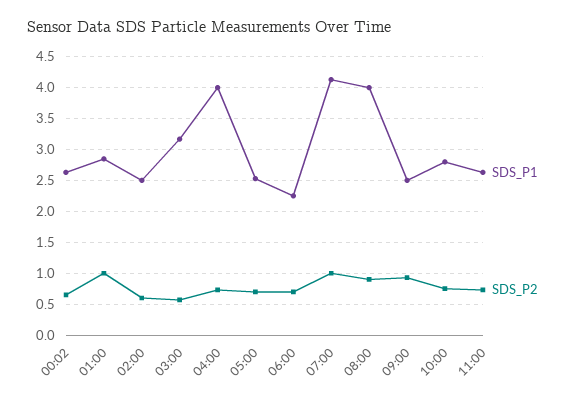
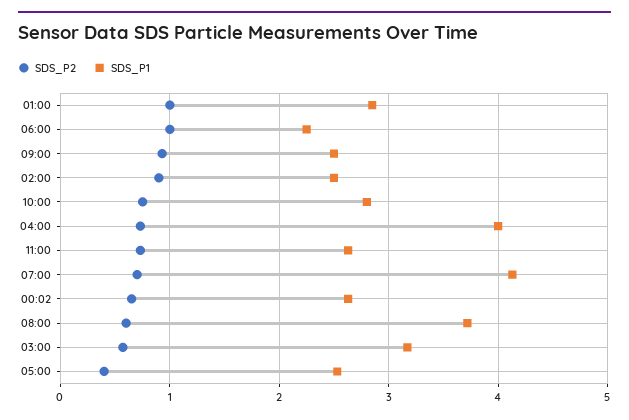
SDS_P2, 02:00: 0.6 -> 0.9
SDS_P2, 05:00: 0.7 -> 0.4
SDS_P2, 06:00: 0.7 -> 1
SDS_P2, 07:00: 1 -> 0.7
SDS_P1, 08:00: 4 -> 3.7
SDS_P2, 08:00: 0.9 -> 0.6

